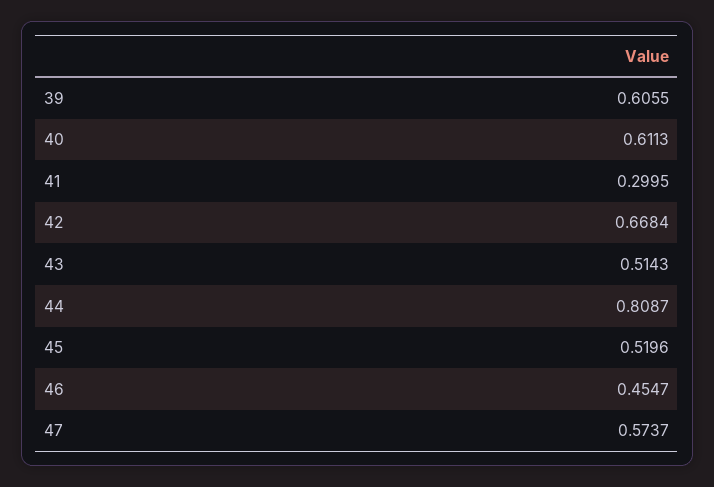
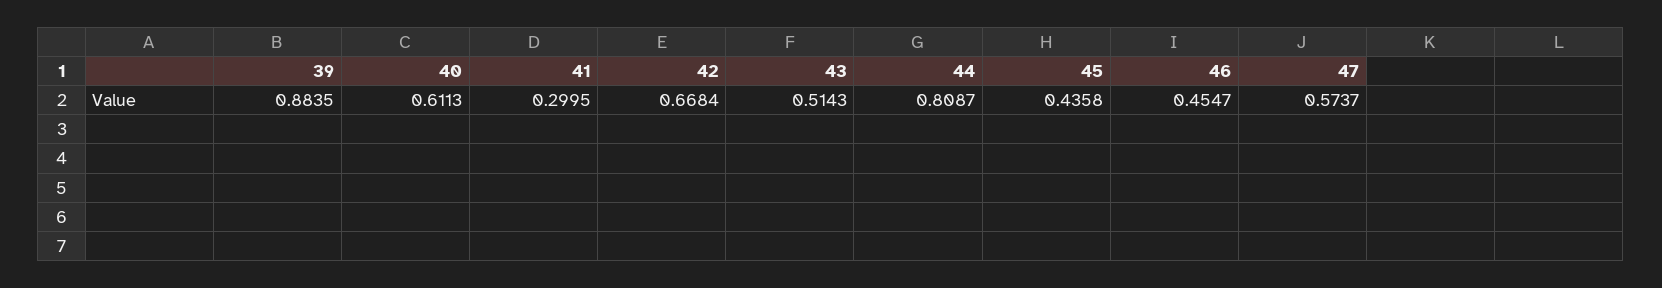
39: 0.6055 -> 0.8835
45: 0.5196 -> 0.4358

